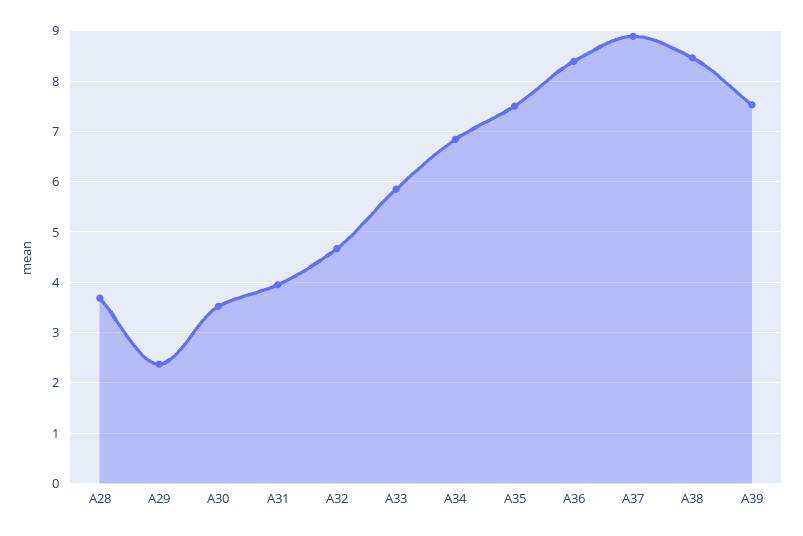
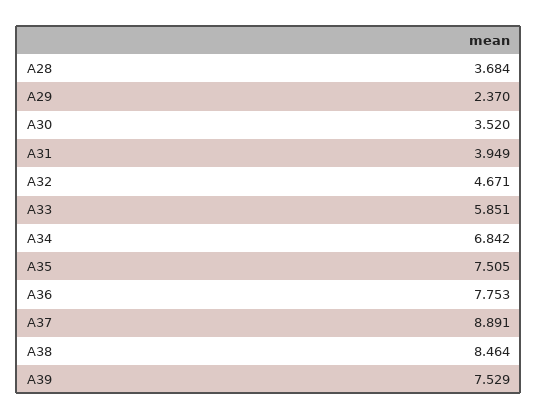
A36: 8.4 -> 7.753

